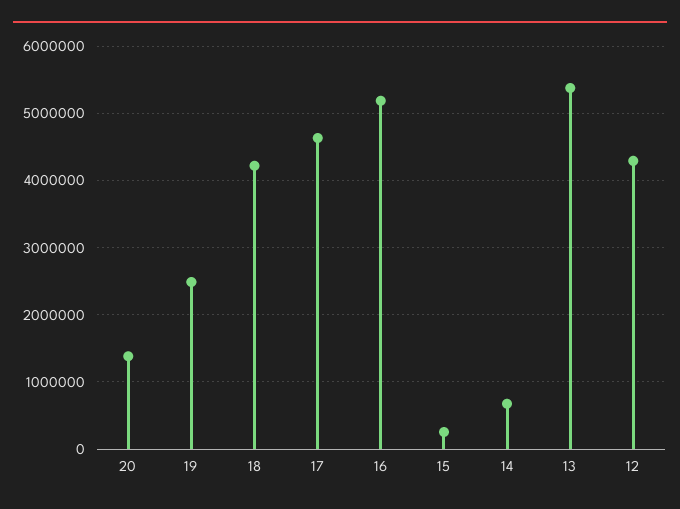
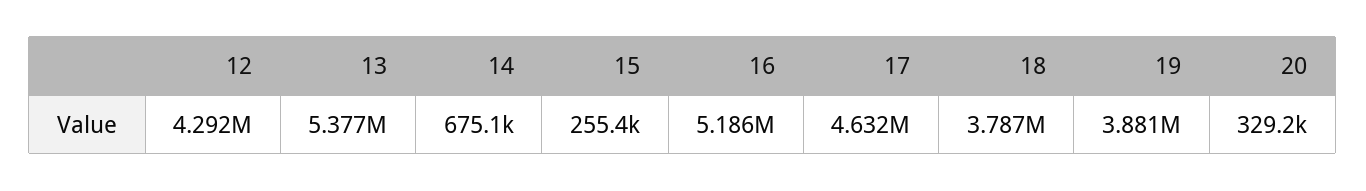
20: 1400000 -> 329200
19: 2500000 -> 3881000
18: 4200000 -> 3787000

